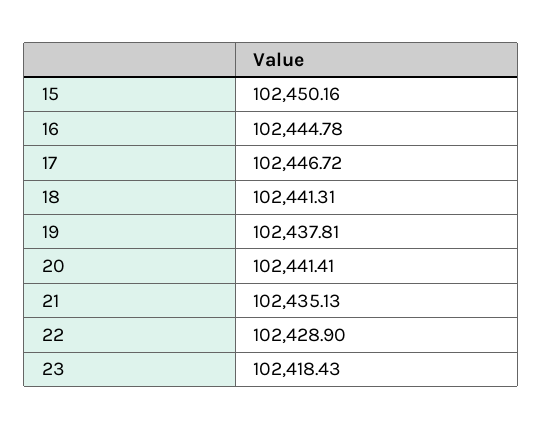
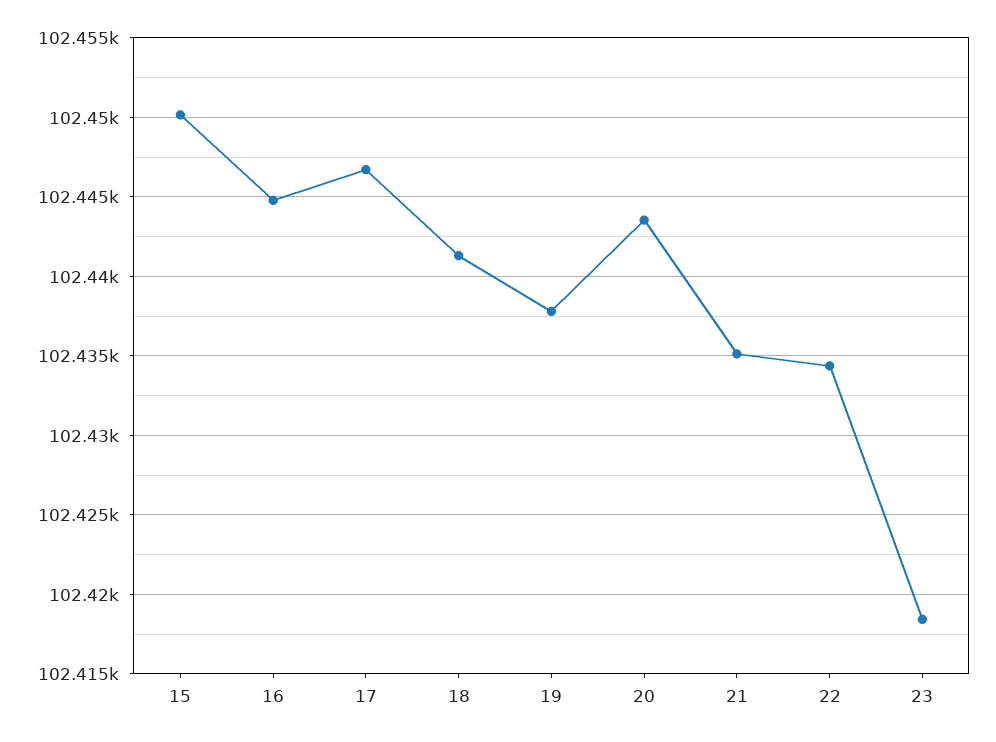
20: 102441.41 -> 102443.5
22: 102428.9 -> 102434.5

